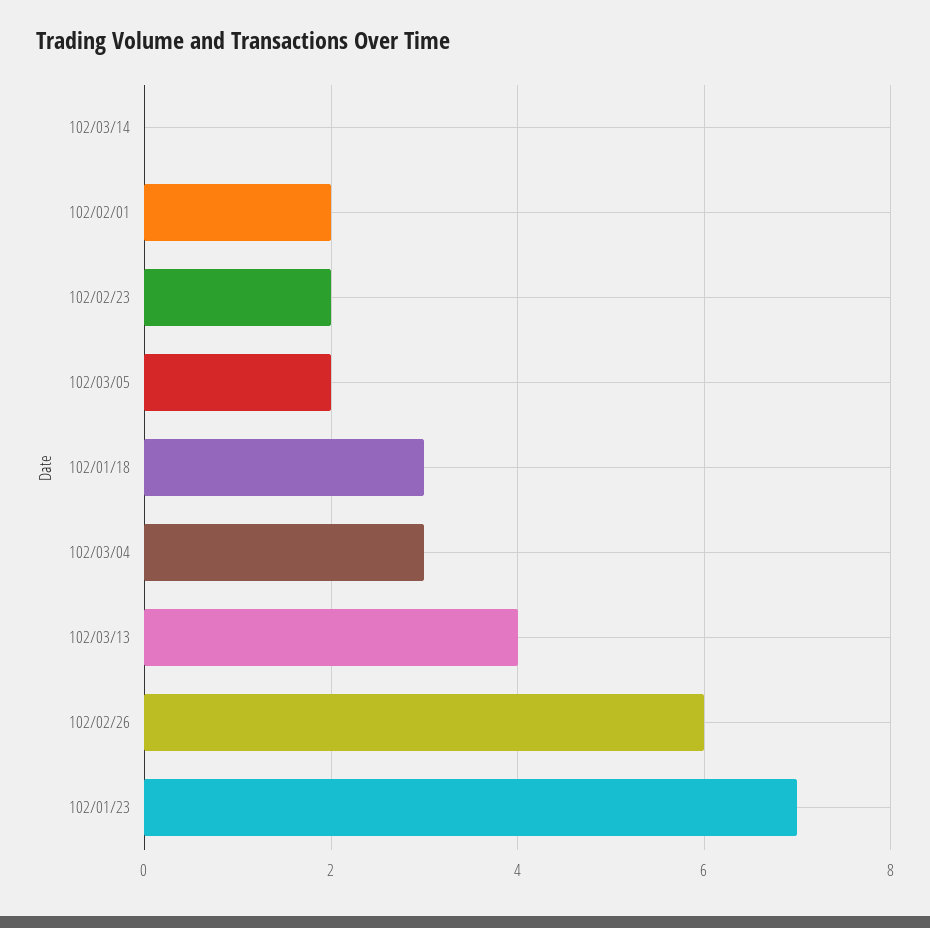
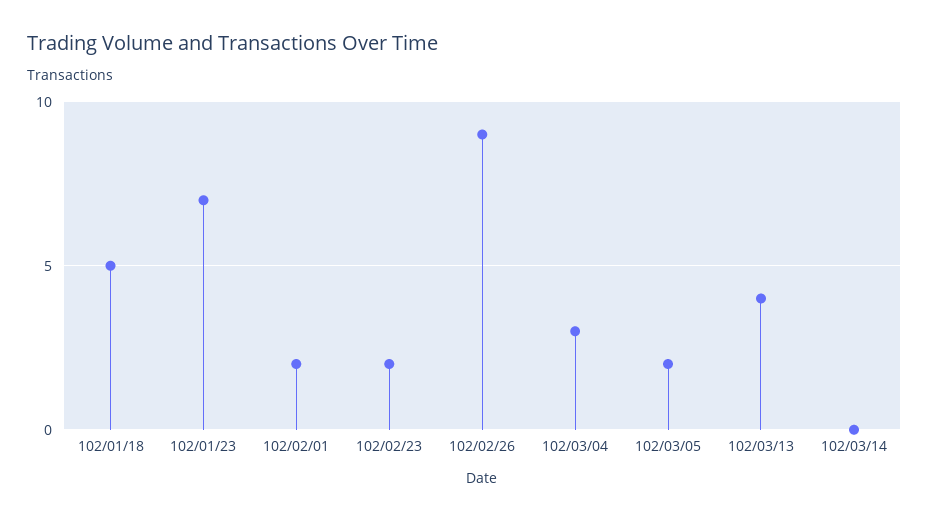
102/01/18: 3 -> 5
102/02/26: 6 -> 9

